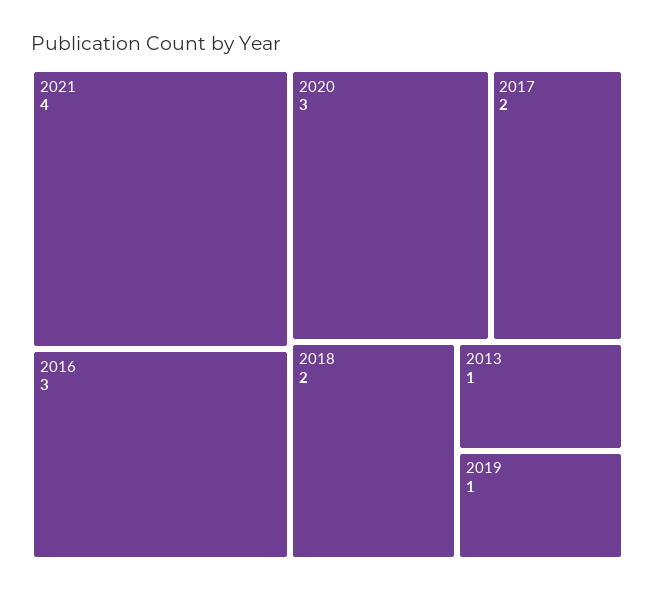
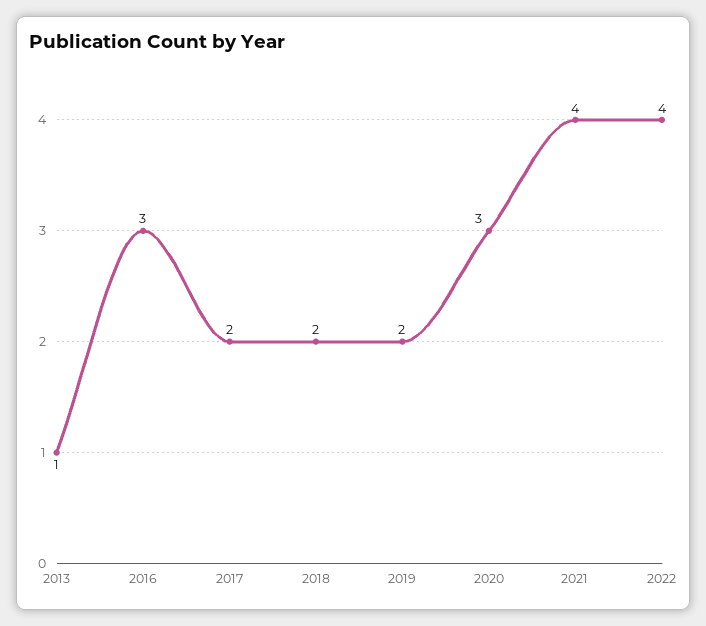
2019: 1 -> 2
2022: none -> 4

